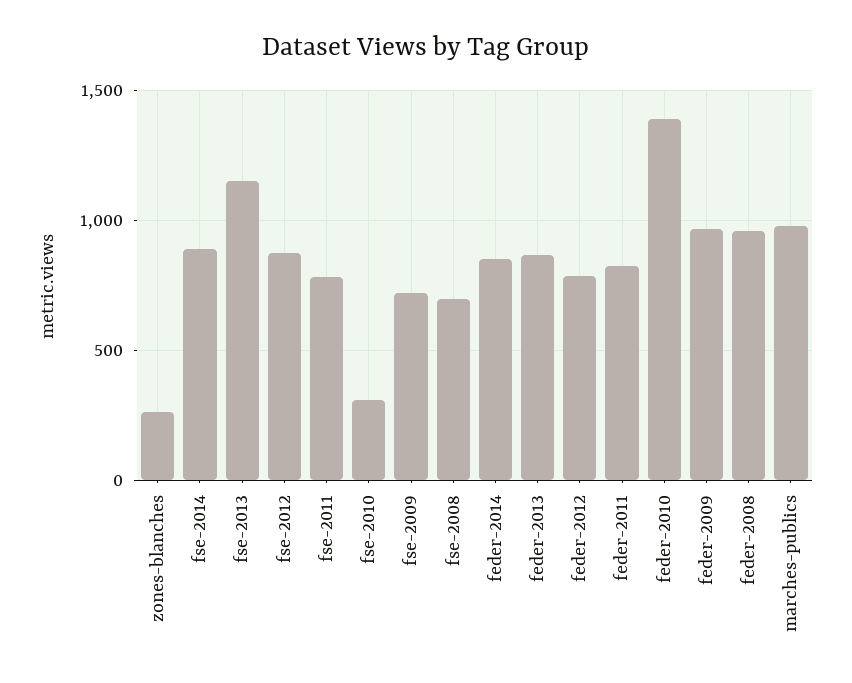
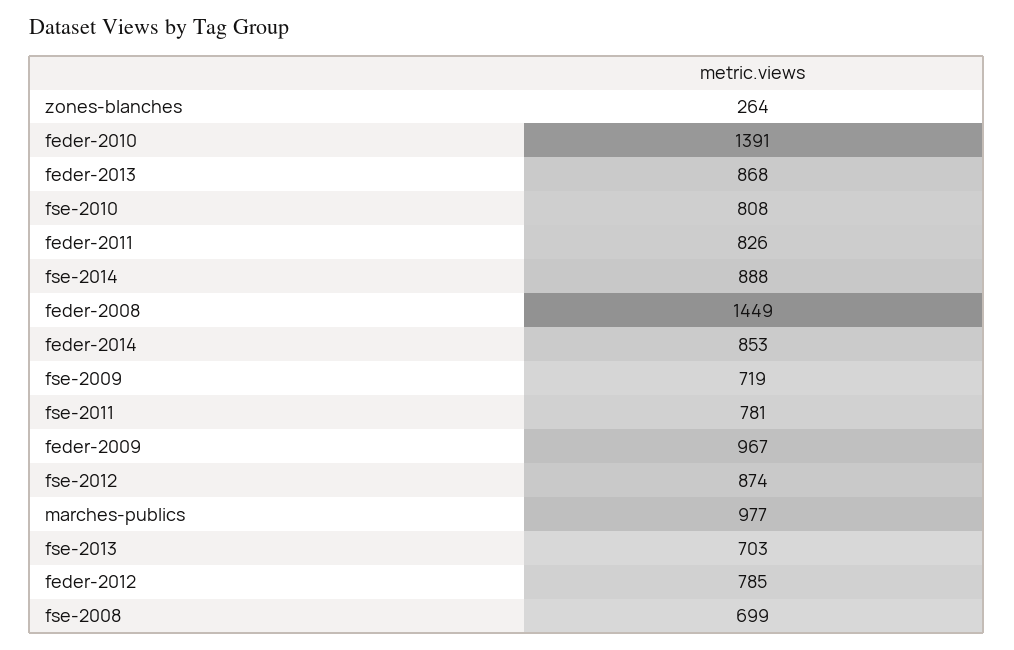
fse-2013: 1150 -> 703
fse-2010: 300 -> 808
feder-2008: 950 -> 1449

